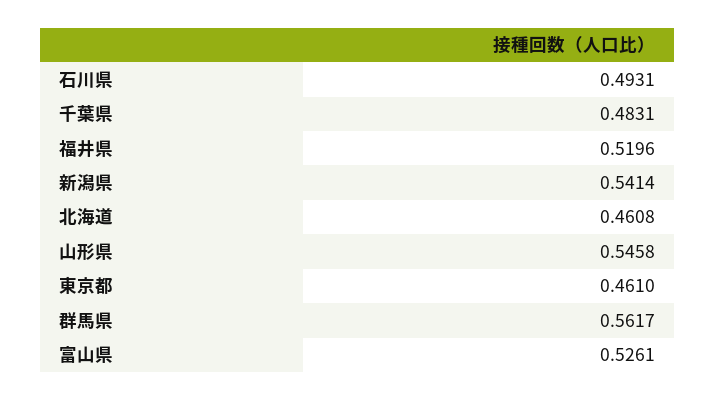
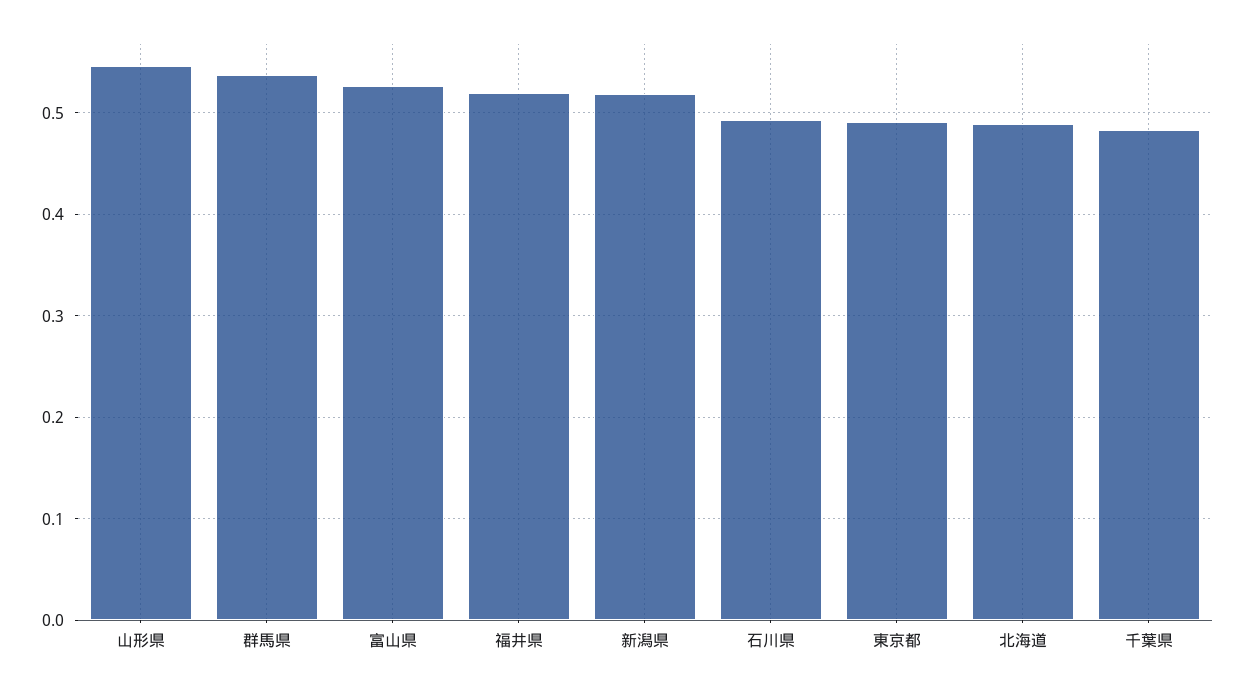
新潟県: 0.5414 -> 0.52
北海道: 0.4608 -> 0.49
東京都: 0.461 -> 0.49
群馬県: 0.5617 -> 0.54

